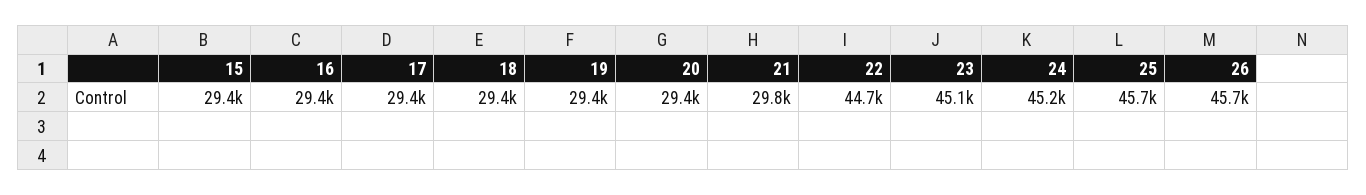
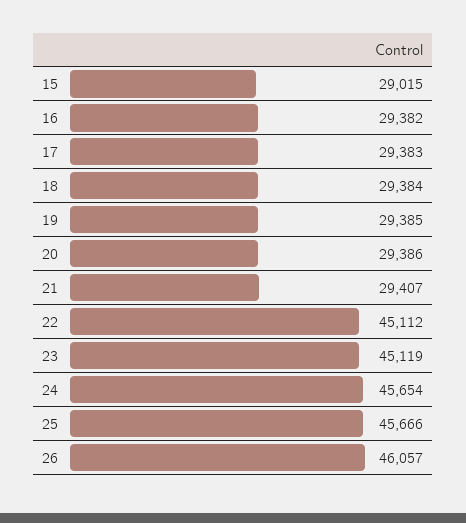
15: 29400 -> 29015
21: 29800 -> 29407
22: 44700 -> 45112
24: 45200 -> 45654
26: 45700 -> 46057

